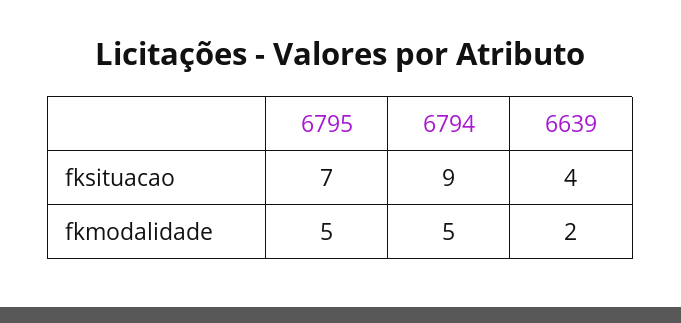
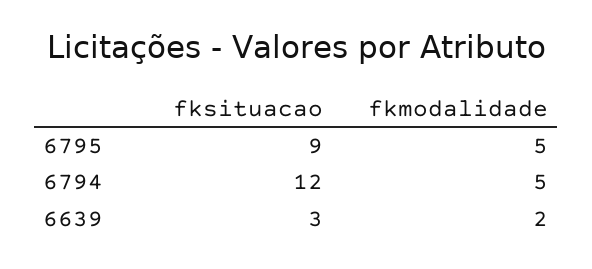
6795, fksituacao: 7 -> 9
6794, fksituacao: 9 -> 12
6639, fksituacao: 4 -> 3

